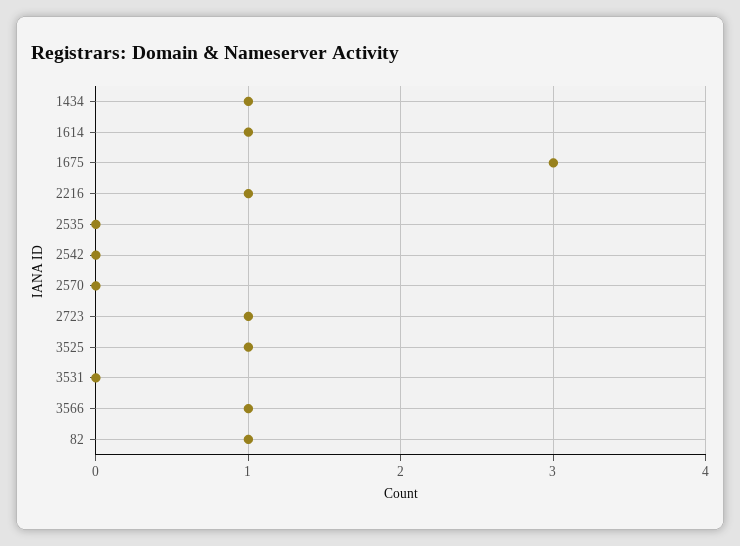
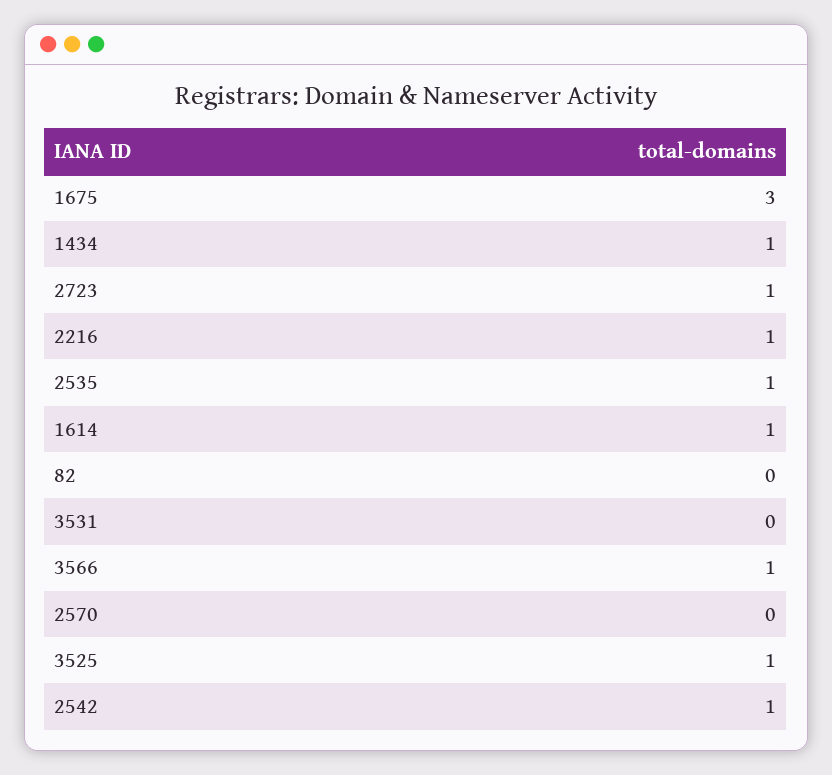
2535: 0 -> 1
2542: 0 -> 1
82: 1 -> 0

